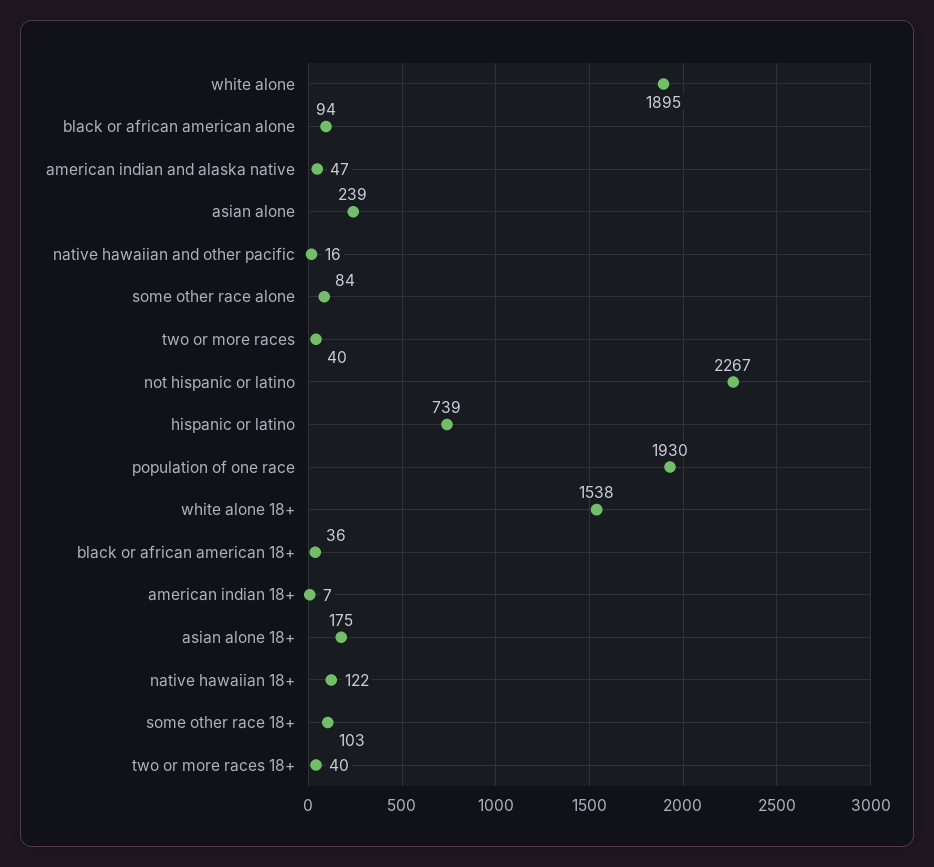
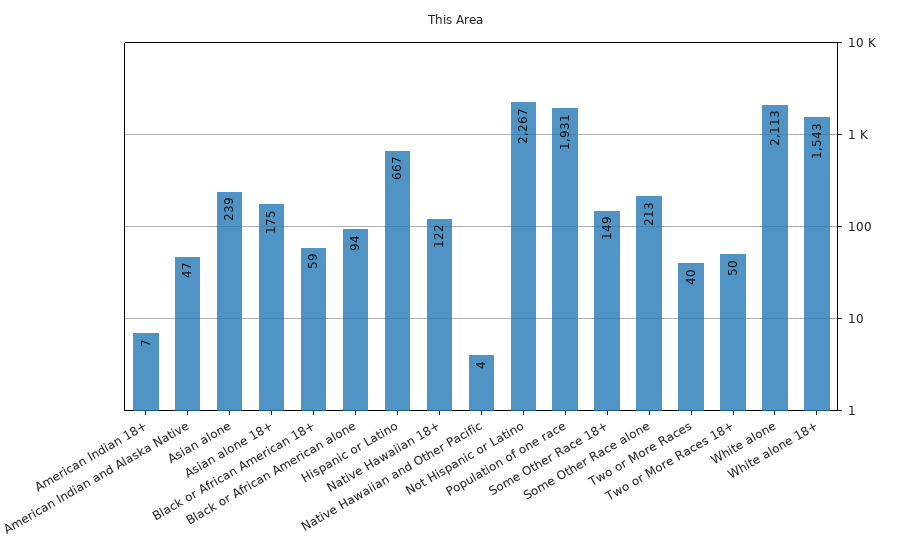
white alone: 1895 -> 2113
native hawaiian and other pacific: 16 -> 4
some other race alone: 84 -> 213
hispanic or latino: 739 -> 667
population of one race: 1930 -> 1931
white alone 18+: 1538 -> 1543
black or african american 18+: 36 -> 59
some other race 18+: 103 -> 149
two or more races 18+: 40 -> 50

